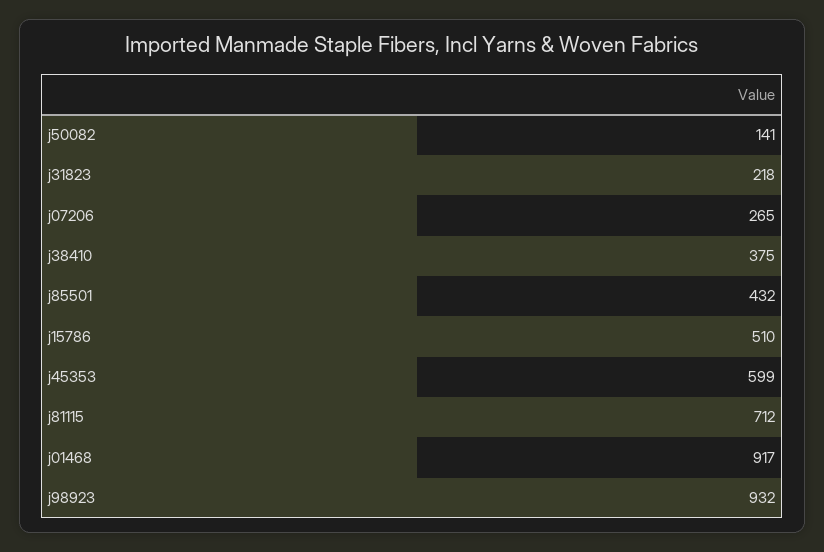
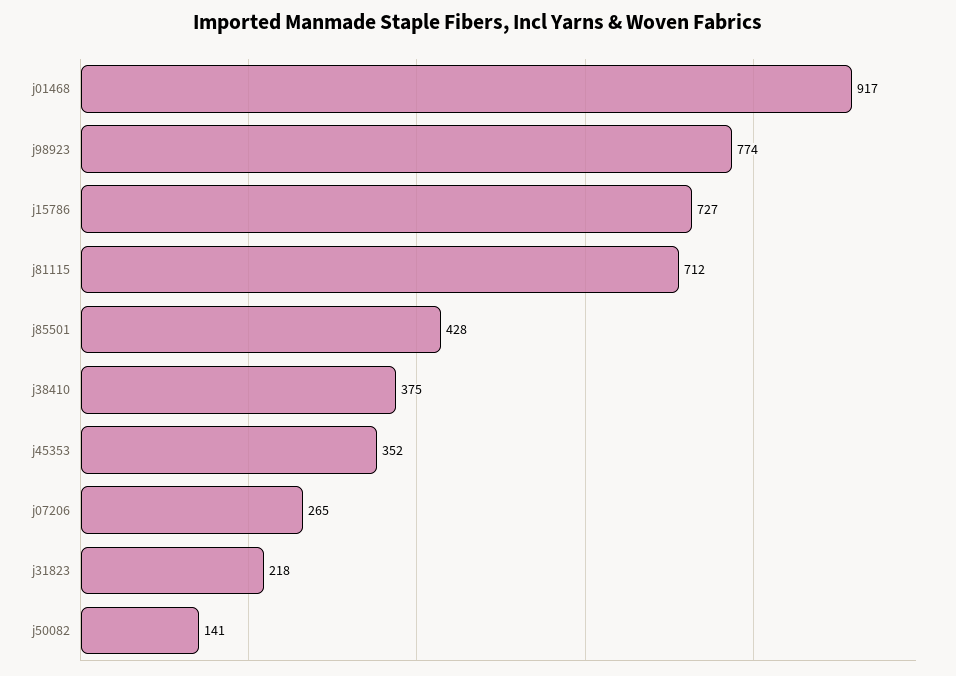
j85501: 432 -> 428
j15786: 510 -> 727
j45353: 599 -> 352
j98923: 932 -> 774

